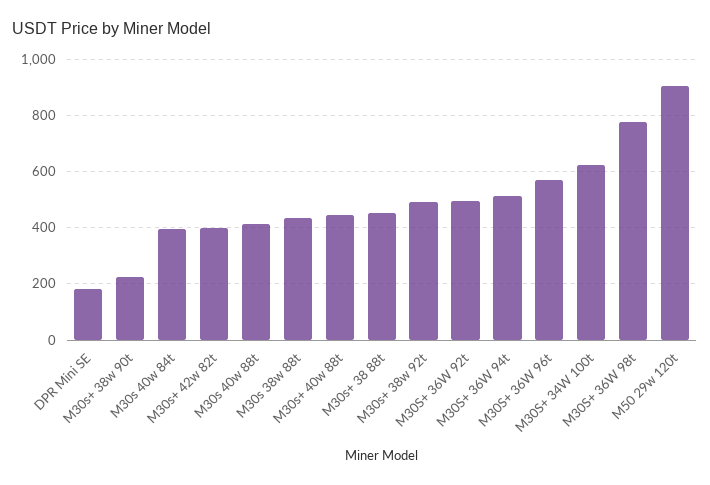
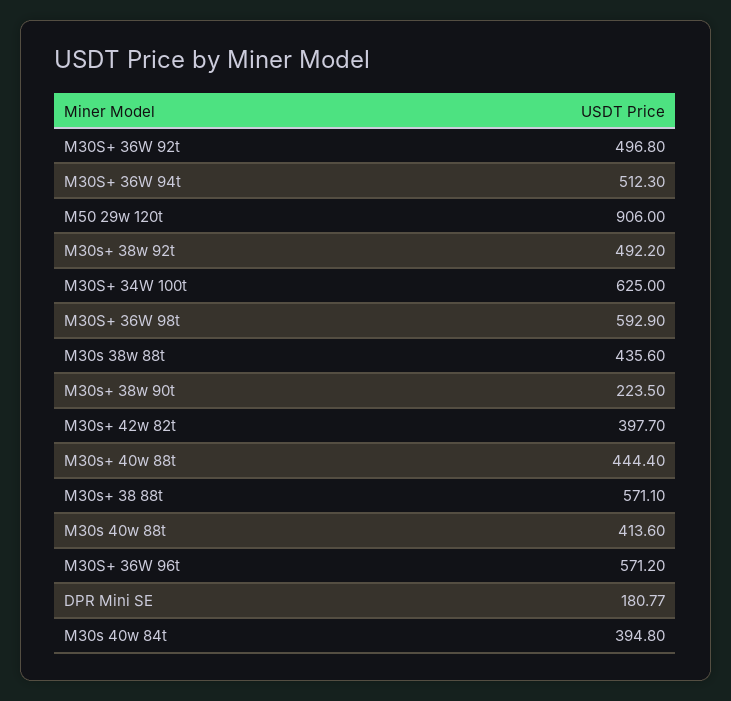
M30s+ 38 88t: 450 -> 571.1
M30S+ 36W 98t: 775 -> 592.9

